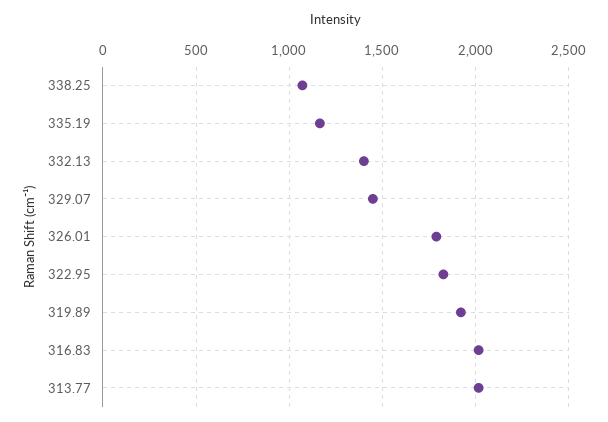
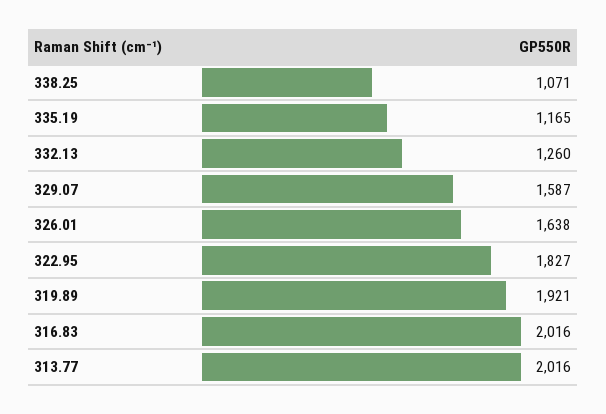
332.13: 1400 -> 1260
329.07: 1450 -> 1587
326.01: 1800 -> 1638

